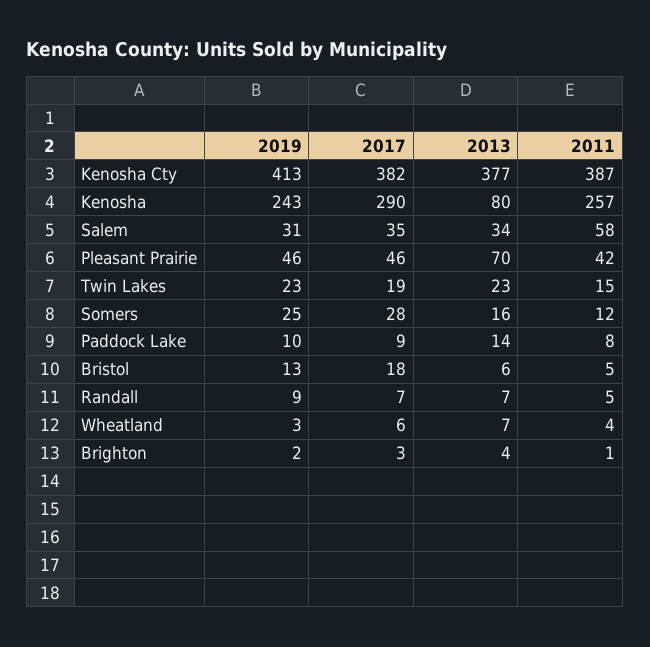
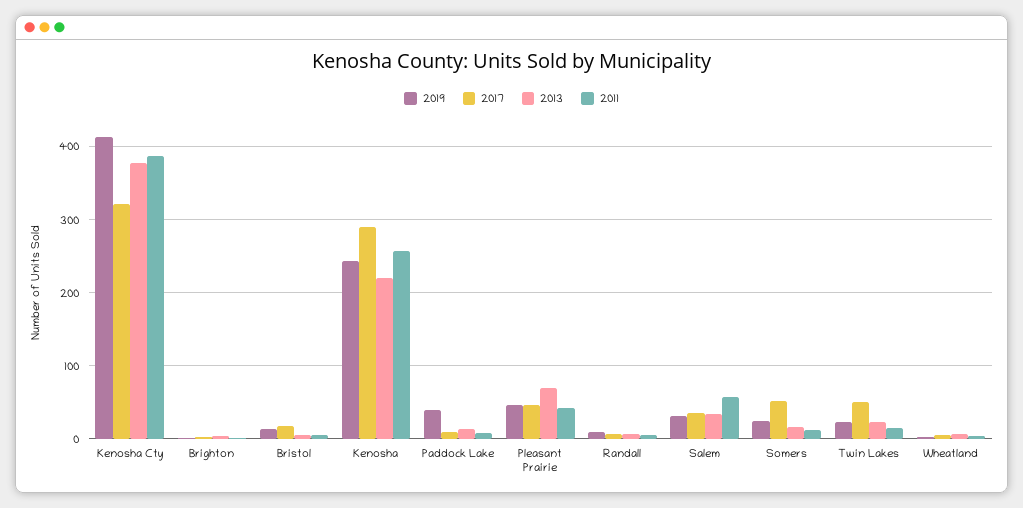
2017, Kenosha Cty: 382 -> 320
2013, Kenosha: 80 -> 220
2017, Twin Lakes: 19 -> 50
2017, Somers: 28 -> 50
2019, Paddock Lake: 10 -> 40

